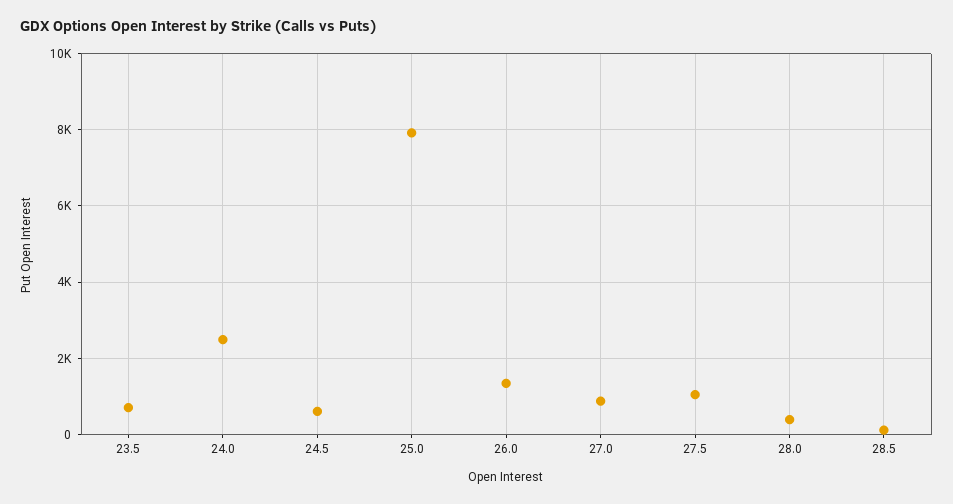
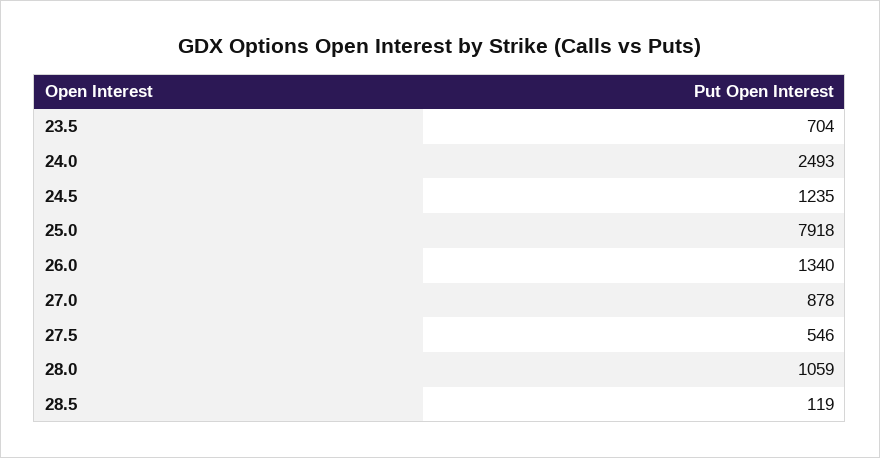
24.5: 600 -> 1235
27.5: 1000 -> 546
28.0: 400 -> 1059

